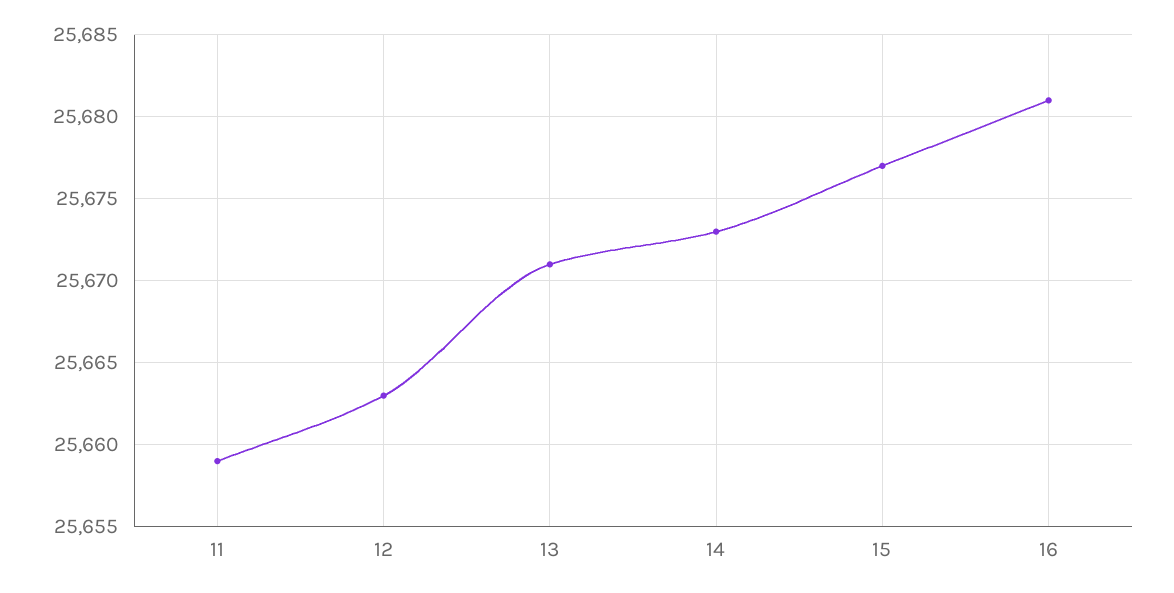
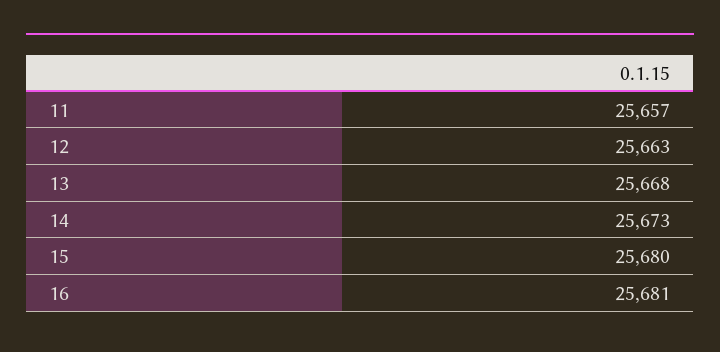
11: 25659 -> 25657
13: 25671 -> 25668
15: 25677 -> 25680

